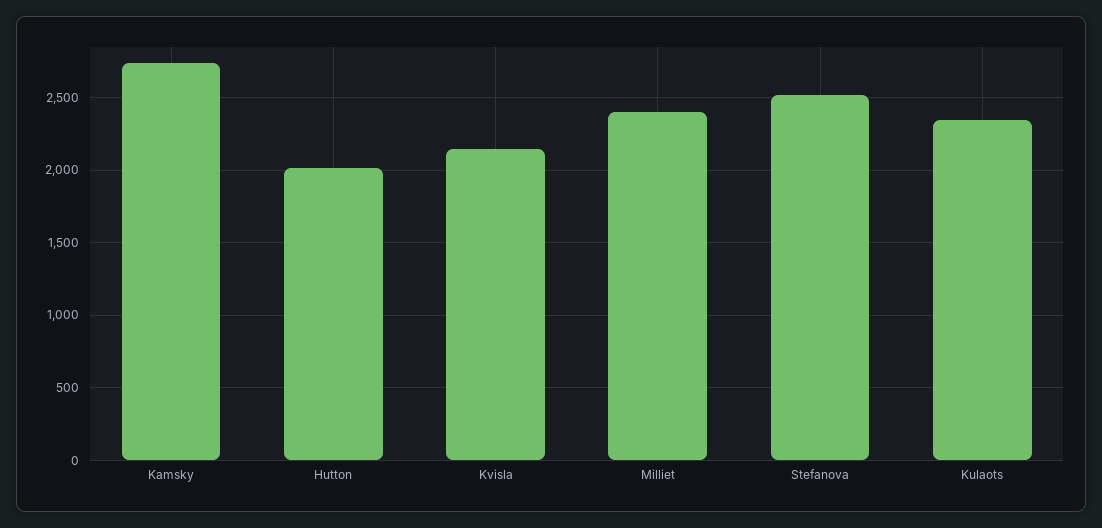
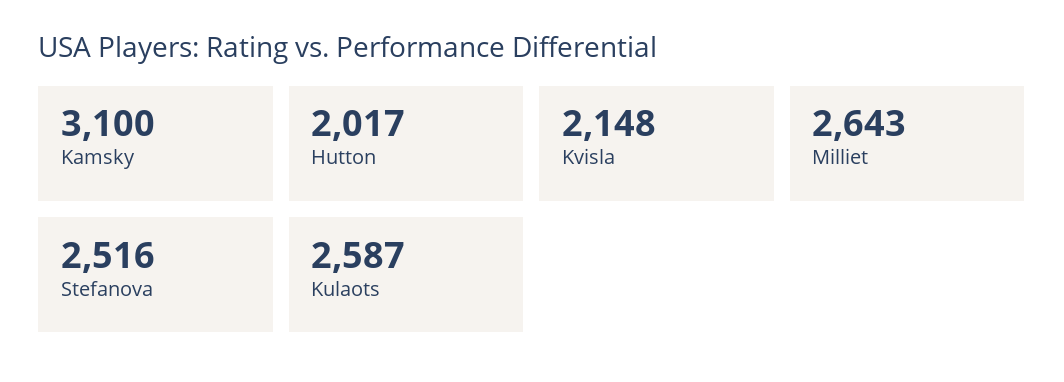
Kamsky: 2750 -> 3100
Milliet: 2400 -> 2643
Kulaots: 2350 -> 2587

